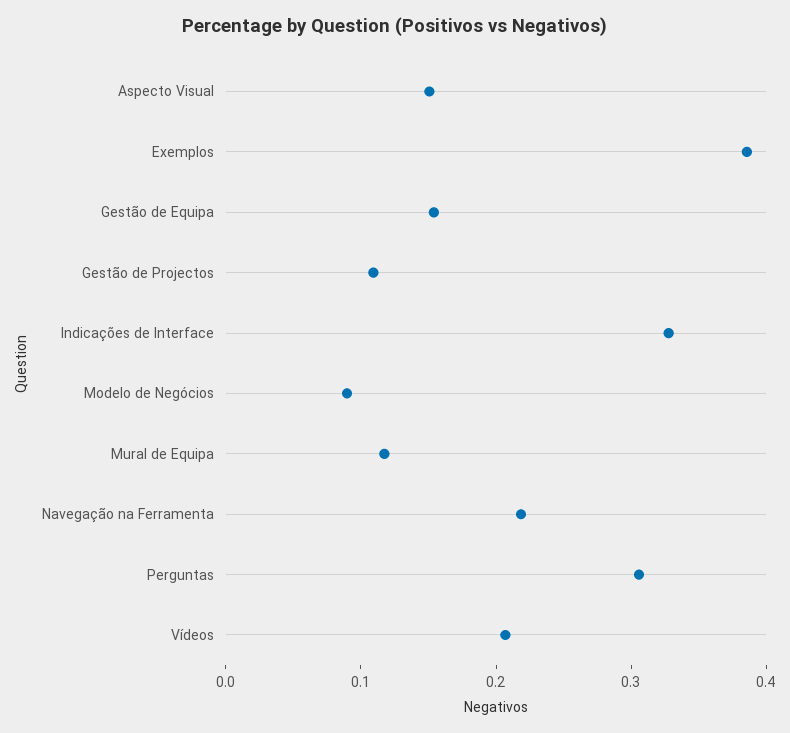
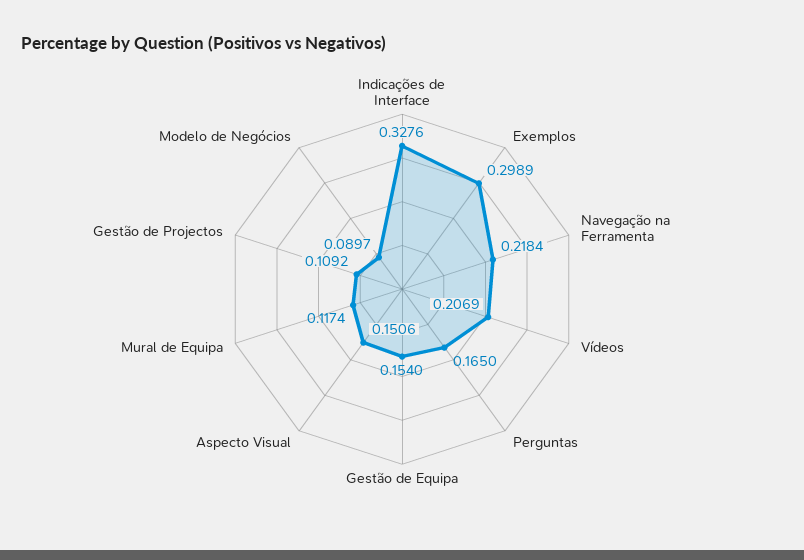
Exemplos: 0.38 -> 0.2989
Perguntas: 0.3 -> 0.165

